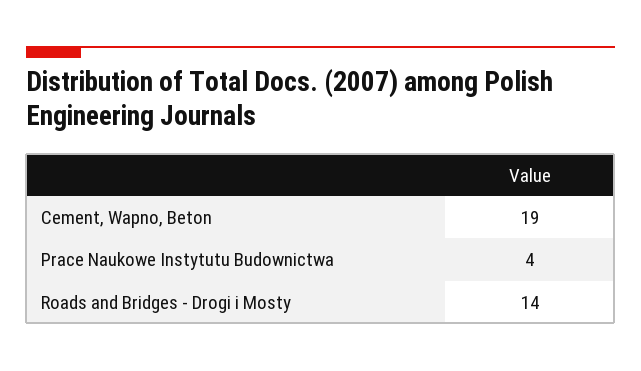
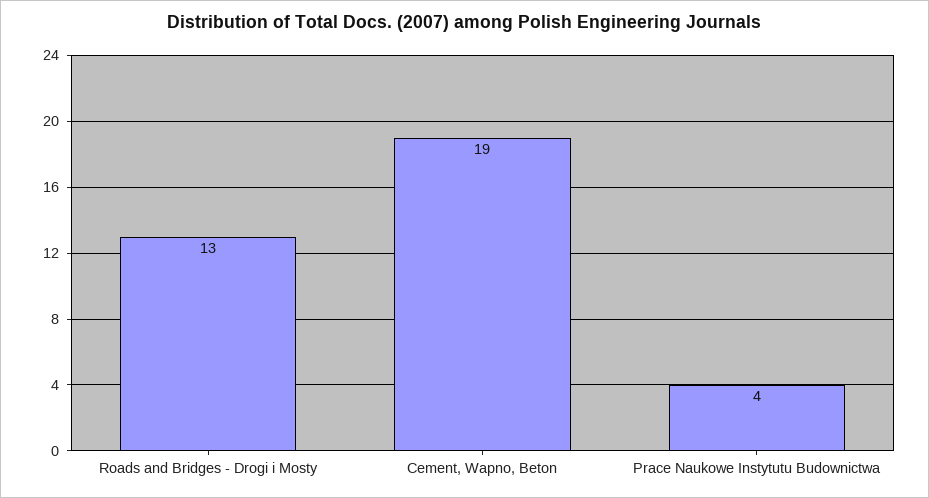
Roads and Bridges - Drogi i Mosty: 14 -> 13

